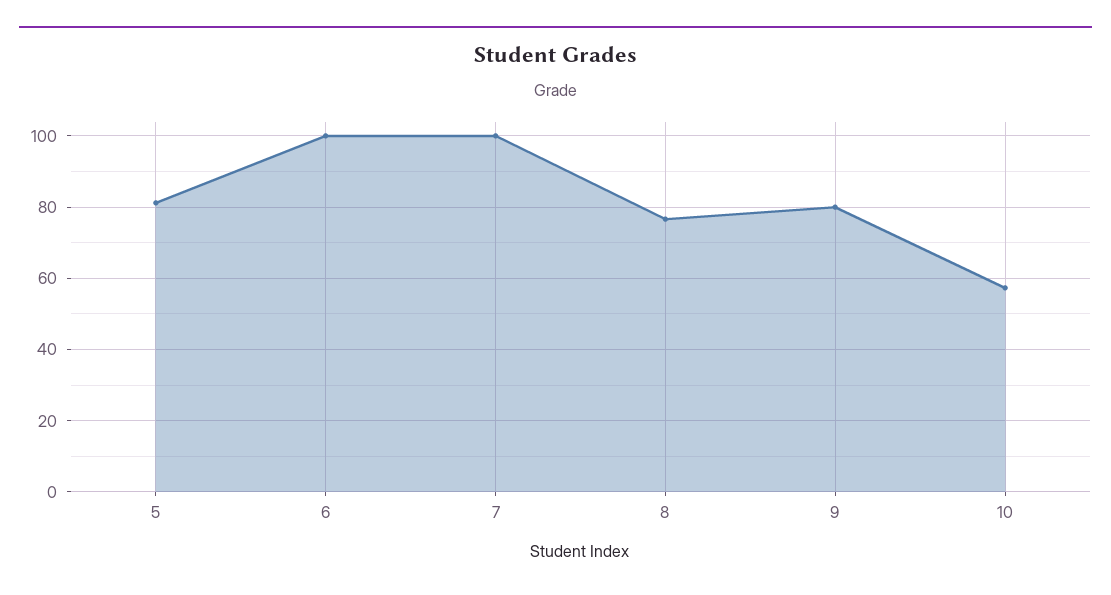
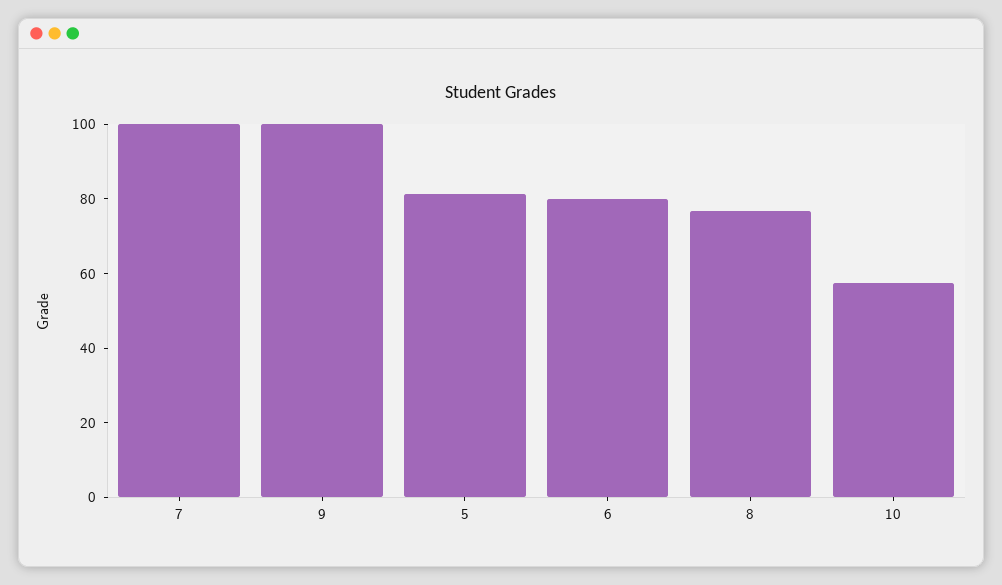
6: 100 -> 80
9: 80 -> 100

